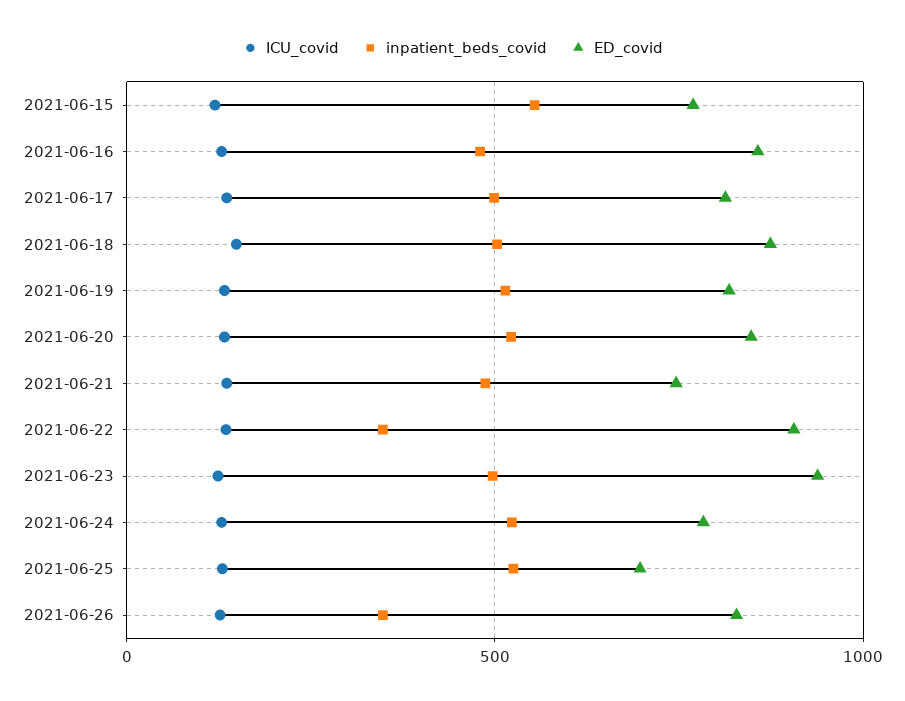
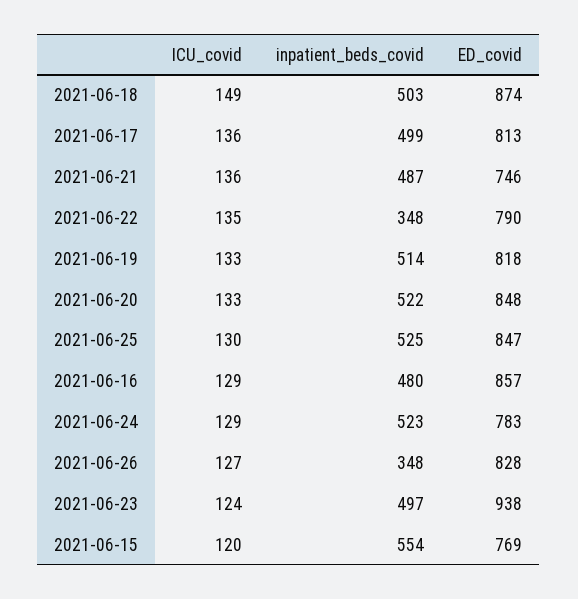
ED_covid, 2021-06-22: 900 -> 790
ED_covid, 2021-06-25: 700 -> 847

